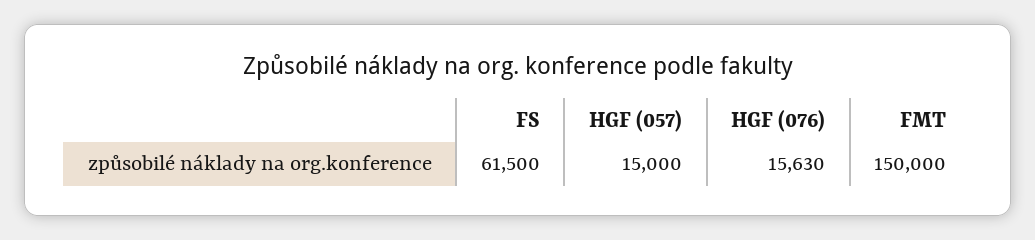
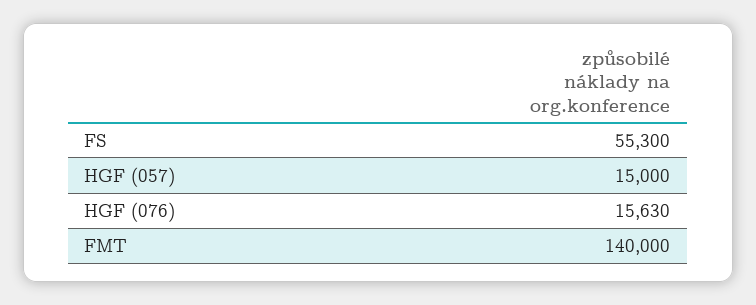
FS: 61500 -> 55300
FMT: 150000 -> 140000

